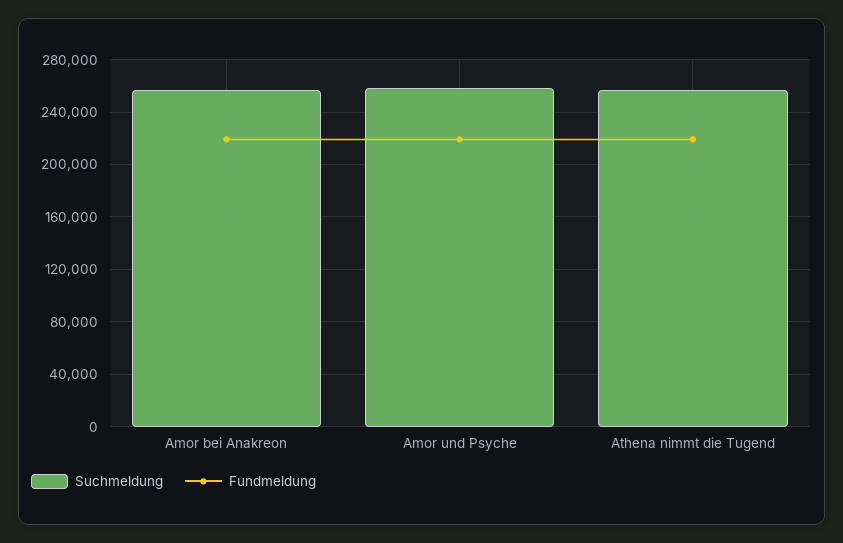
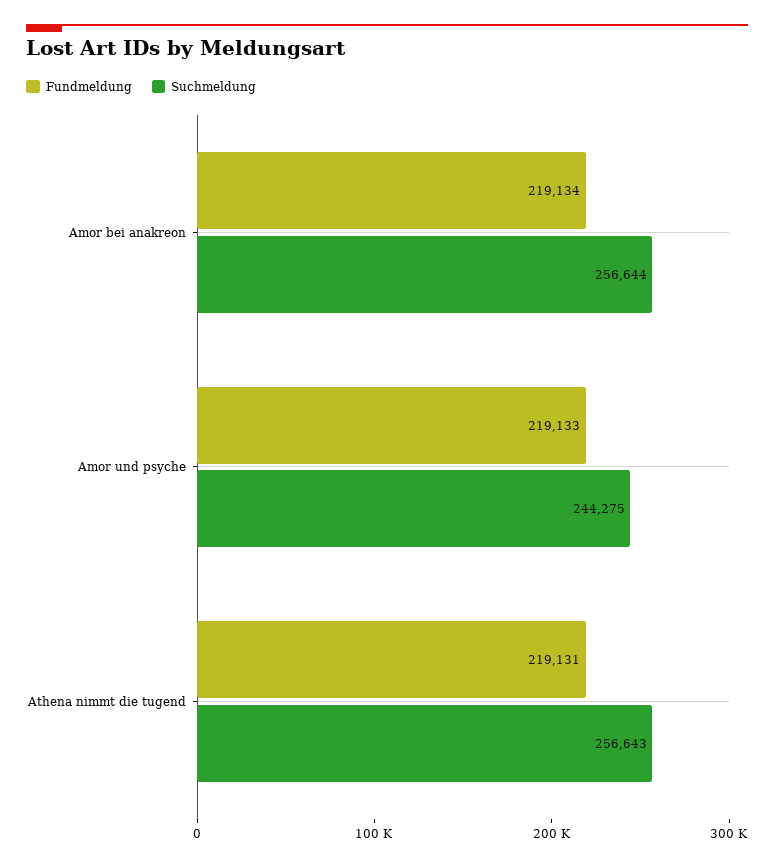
Suchmeldung, Amor und Psyche: 260000 -> 244275

